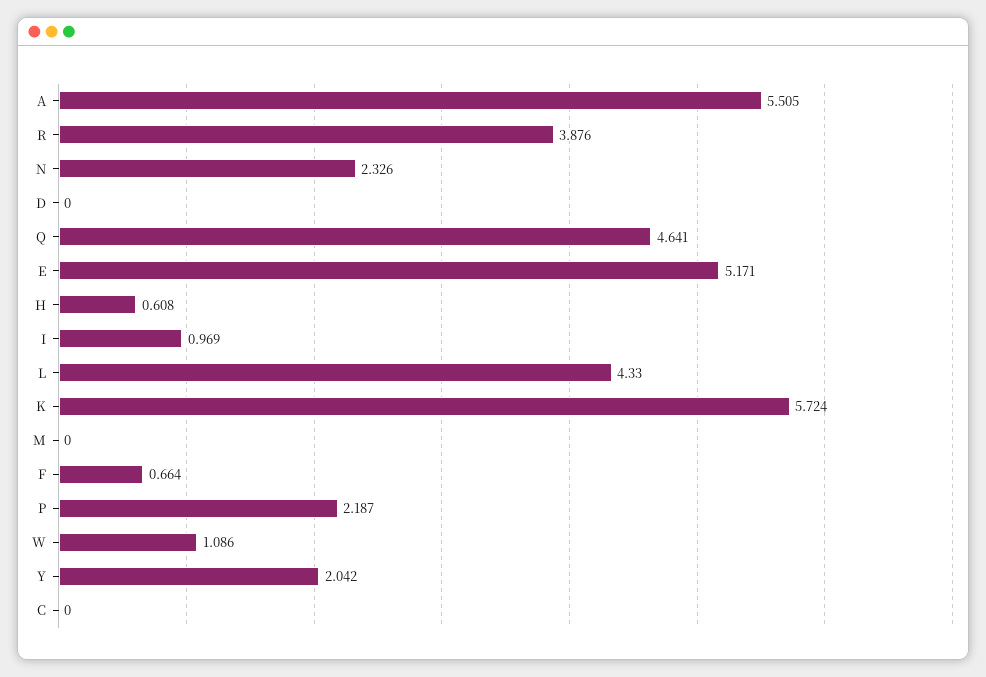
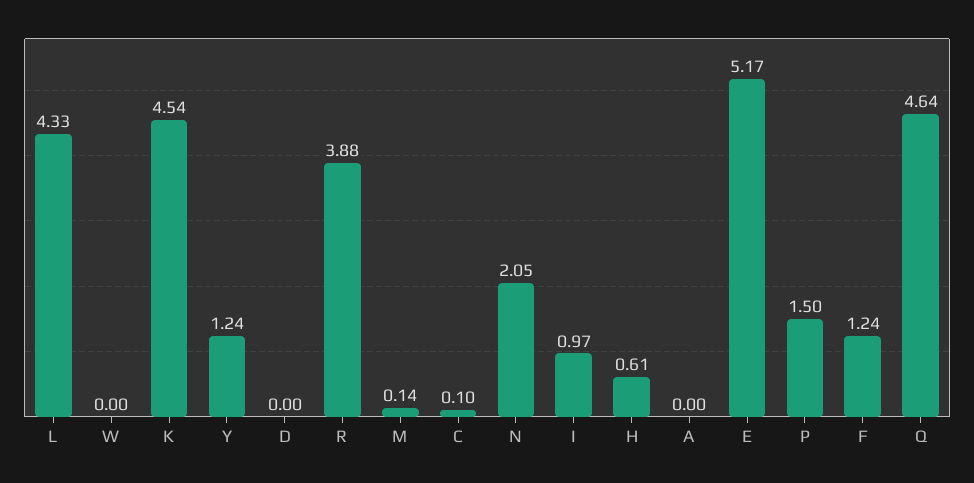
A: 5.505 -> 0
N: 2.326 -> 2.05
K: 5.724 -> 4.54
M: 0 -> 0.14
F: 0.664 -> 1.24
P: 2.187 -> 1.5
W: 1.086 -> 0
Y: 2.042 -> 1.24
C: 0 -> 0.1

